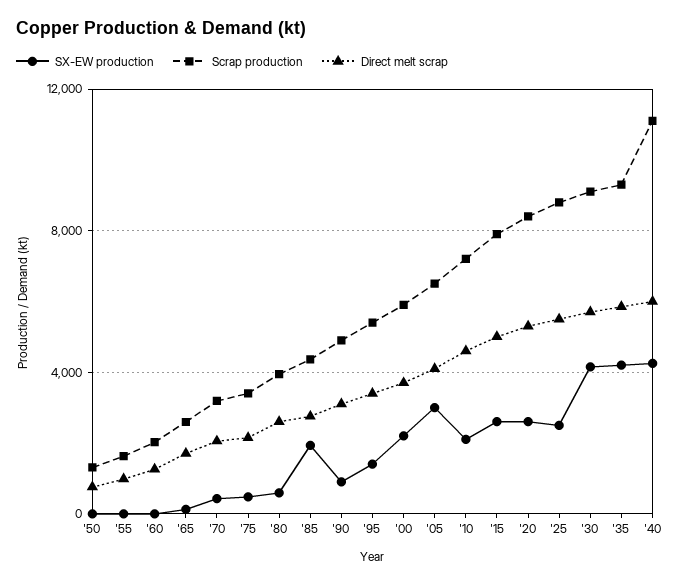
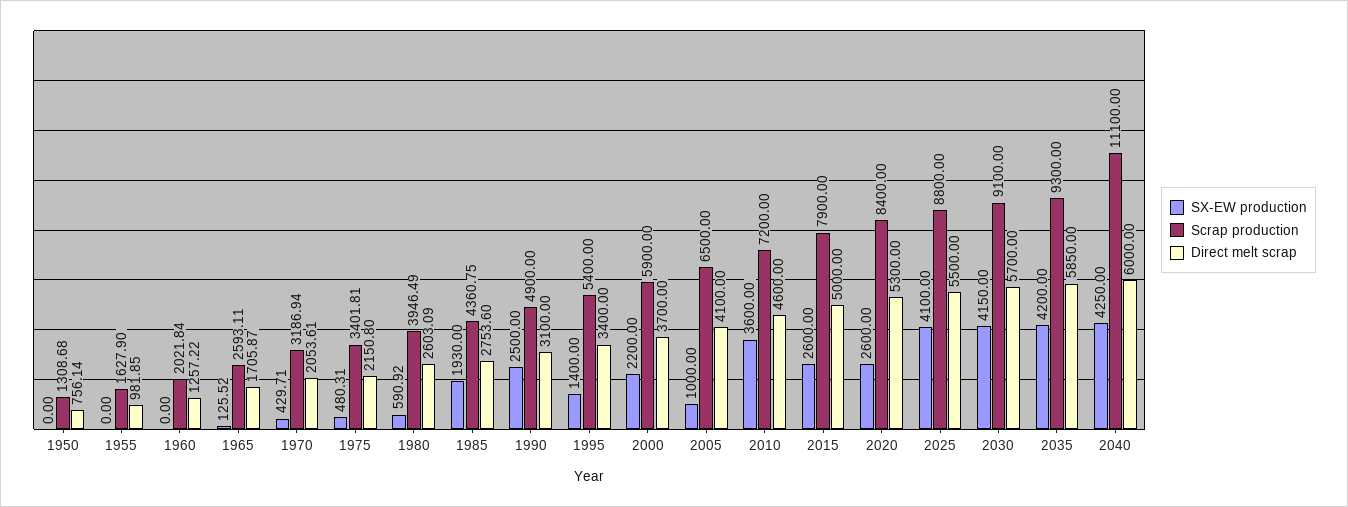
SX-EW production, '90: 1000 -> 2500
SX-EW production, '05: 3000 -> 1000
SX-EW production, '10: 2000 -> 3600
SX-EW production, '25: 2500 -> 4100

